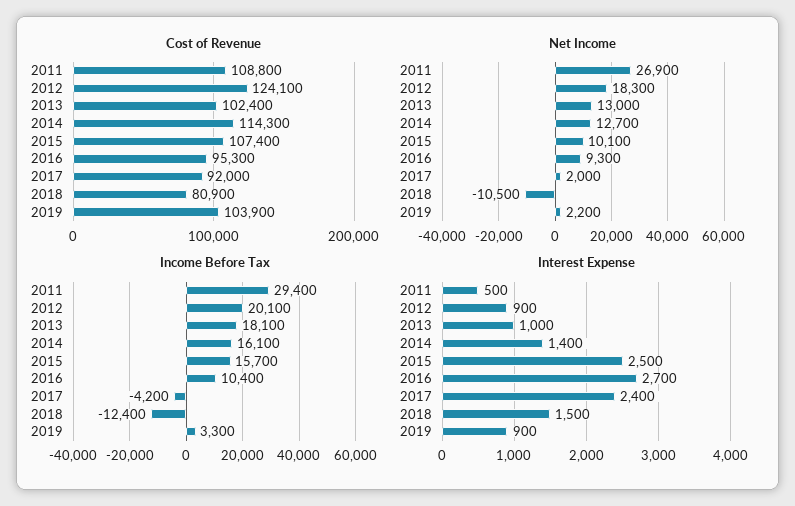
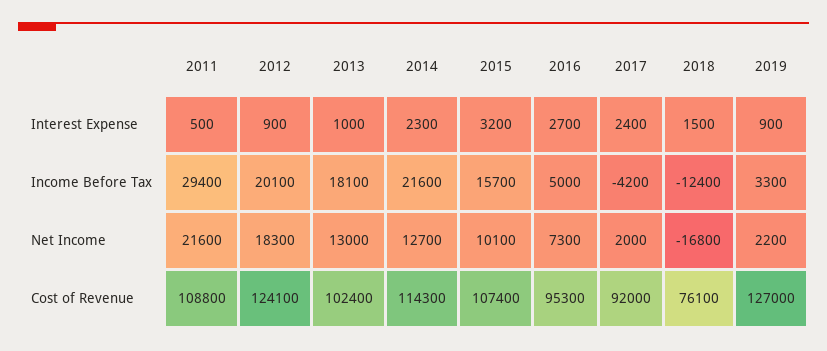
Cost of Revenue, 2018: 80900 -> 76100
Cost of Revenue, 2019: 103900 -> 127000
Net Income, 2011: 26900 -> 21600
Net Income, 2016: 9300 -> 7300
Net Income, 2018: -10500 -> -16800
Income Before Tax, 2014: 16100 -> 21600
Income Before Tax, 2016: 10400 -> 5000
Interest Expense, 2014: 1400 -> 2300
Interest Expense, 2015: 2500 -> 3200

